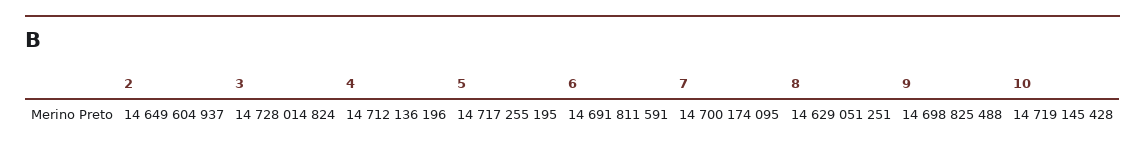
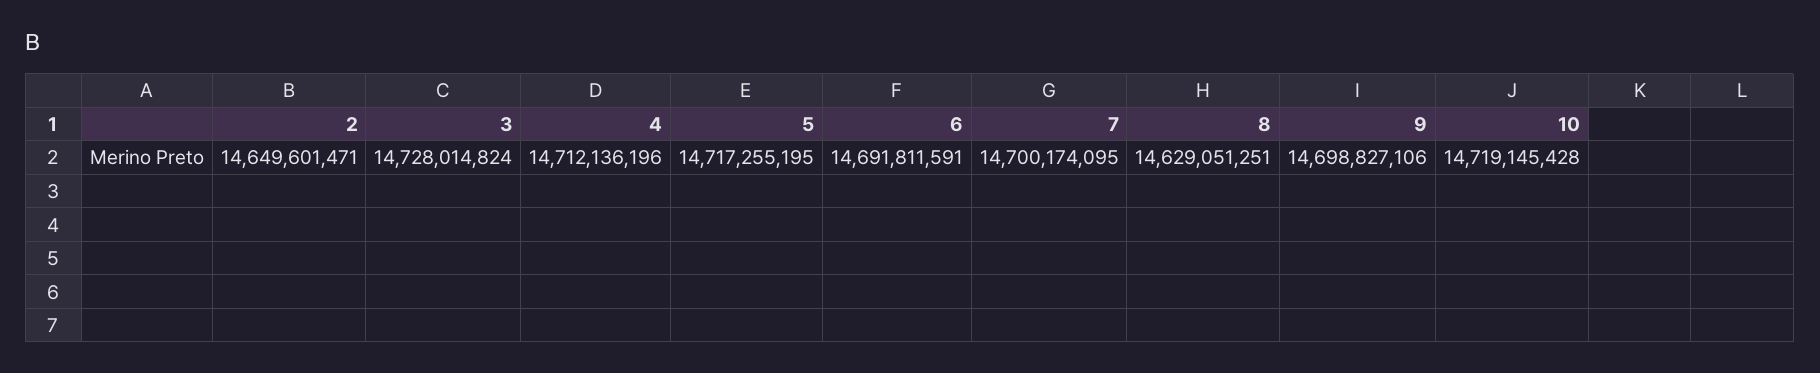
2: 14649604937 -> 14649601471
9: 14698825488 -> 14698827106

